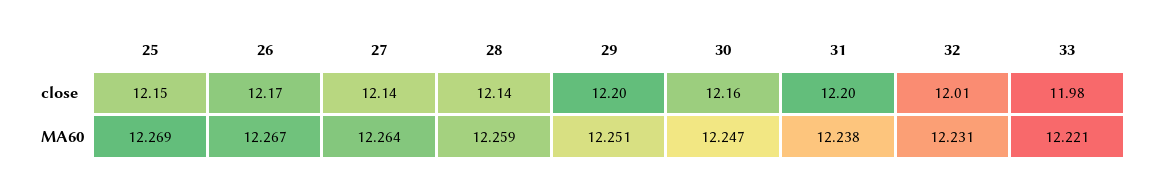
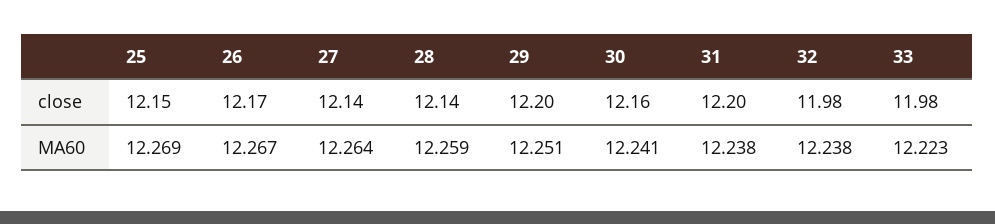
32, close: 12.01 -> 11.98
30, MA60: 12.247 -> 12.241
32, MA60: 12.231 -> 12.238
33, MA60: 12.221 -> 12.223

